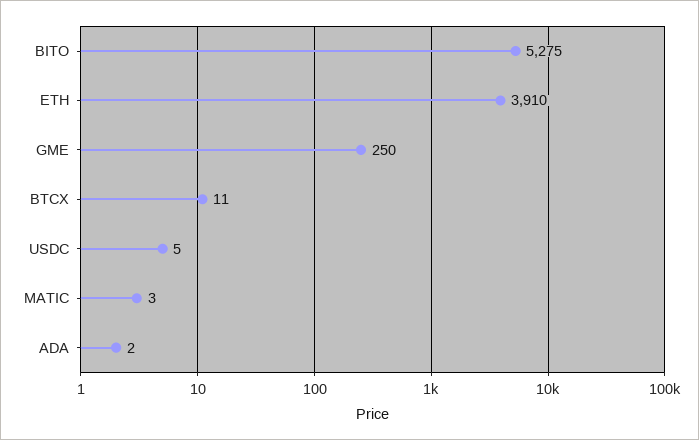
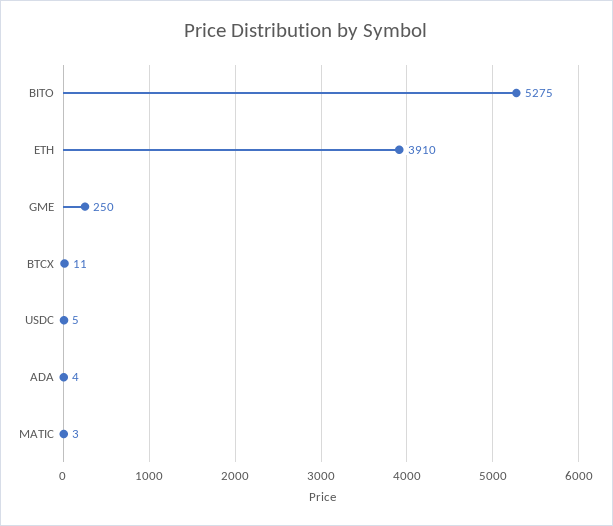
ADA: 2 -> 4

